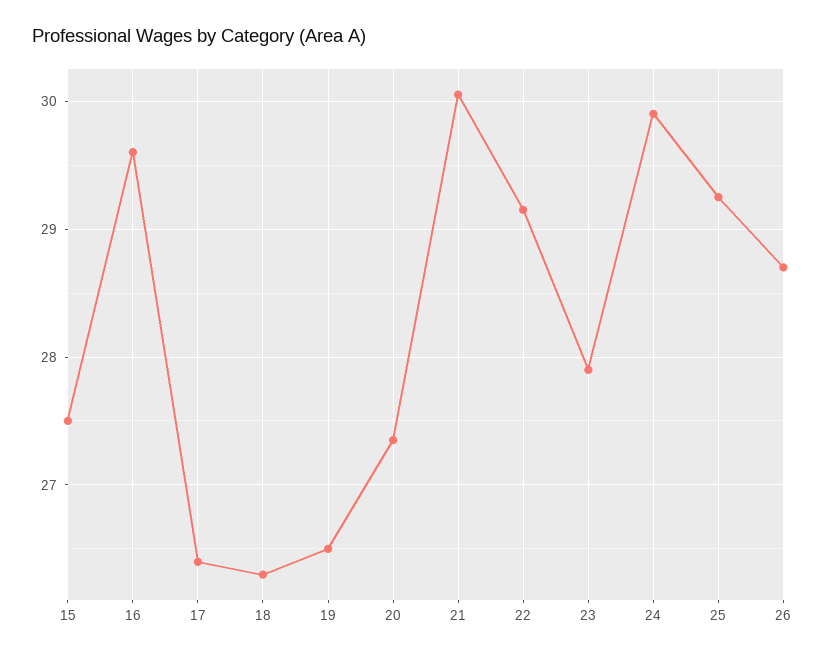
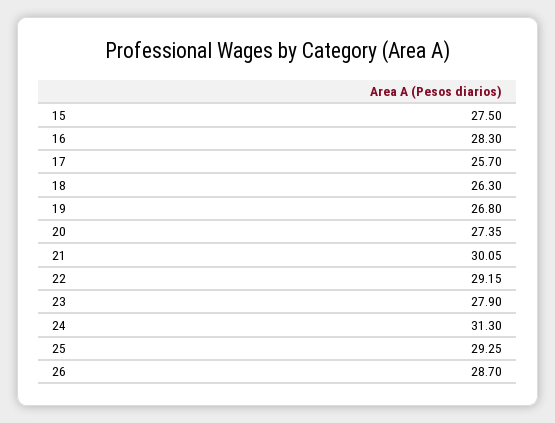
16: 29.6 -> 28.3
17: 26.4 -> 25.7
19: 26.5 -> 26.8
24: 29.9 -> 31.3

